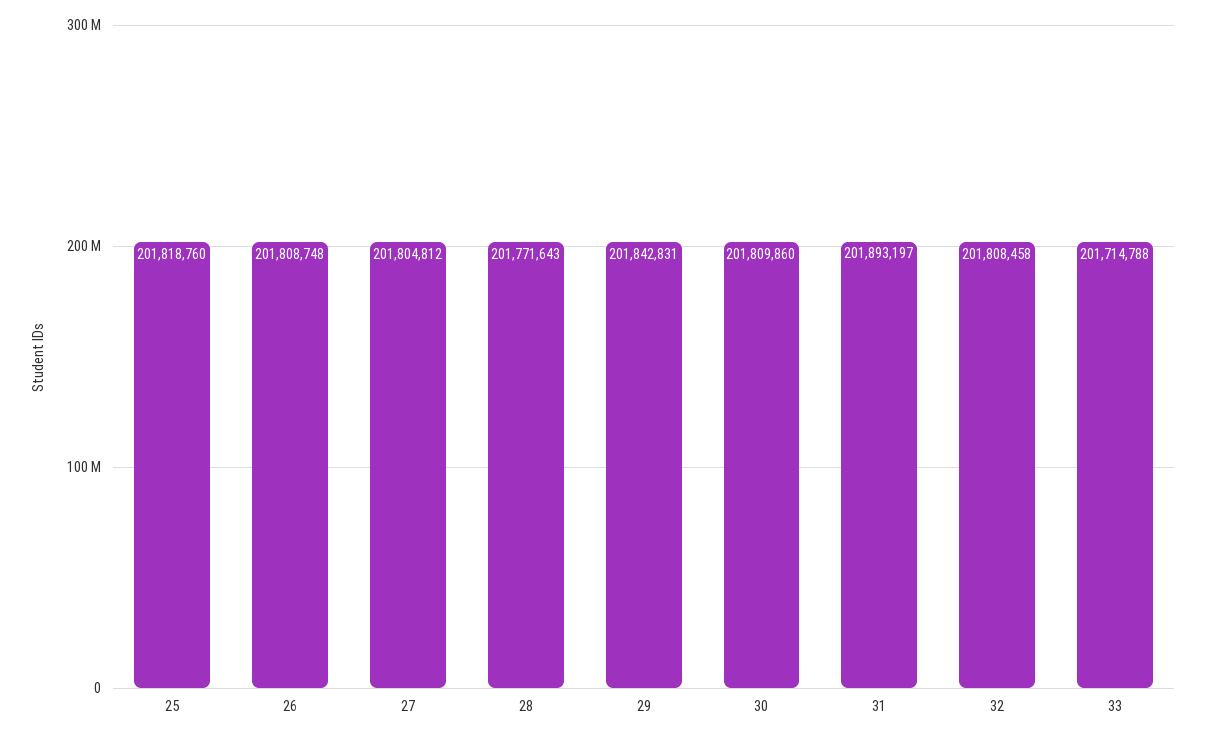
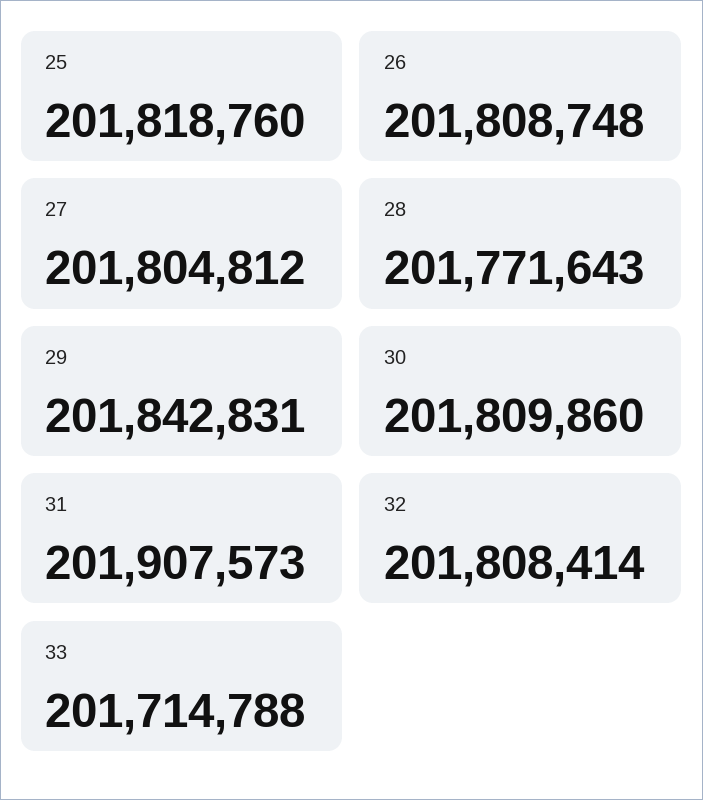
31: 201893197 -> 201907573
32: 201808458 -> 201808414

